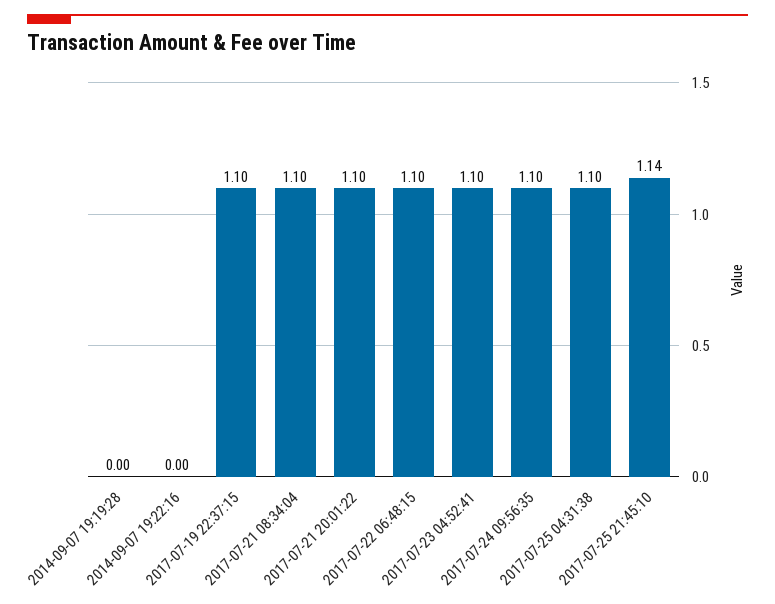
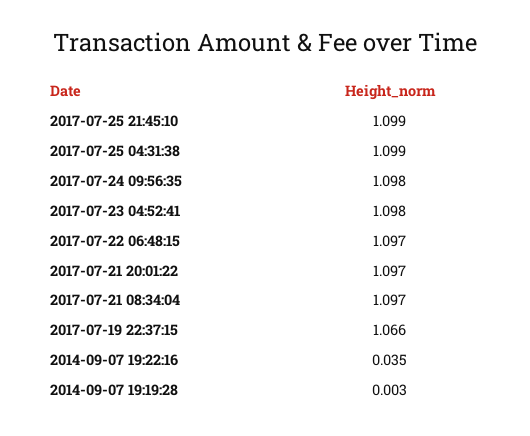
2014-09-07 19:22:16: 0 -> 0.035
2017-07-19 22:37:15: 1.1 -> 1.066
2017-07-25 21:45:10: 1.14 -> 1.099

